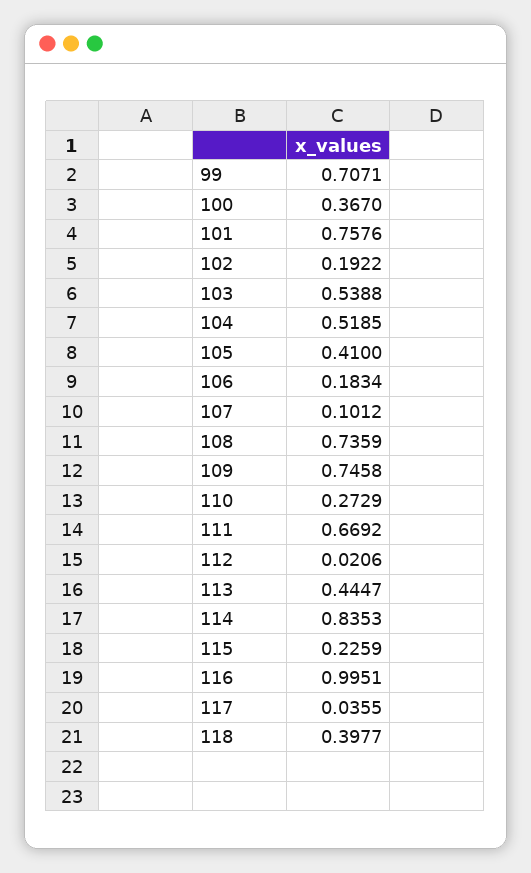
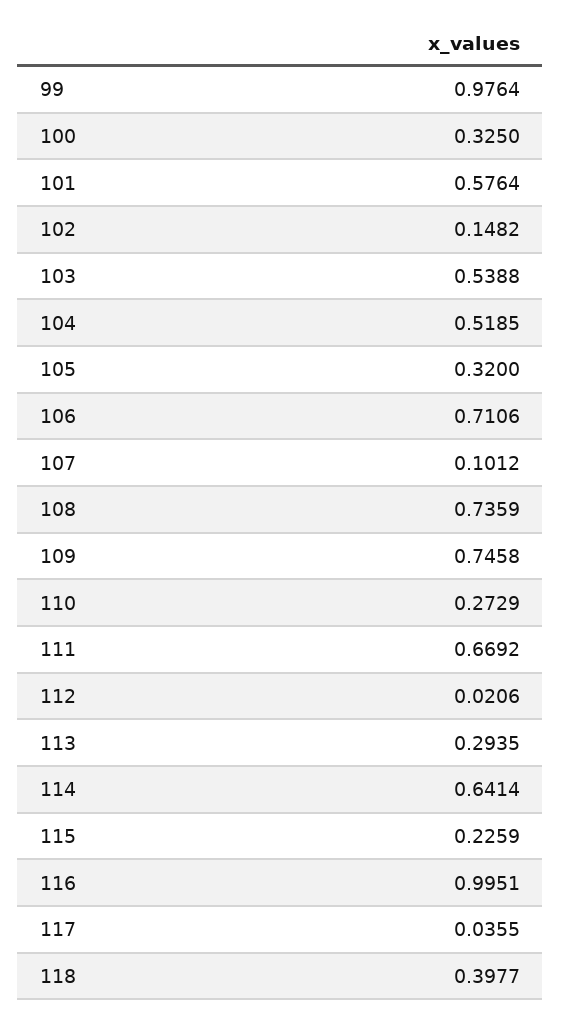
99: 0.7071 -> 0.9764
100: 0.367 -> 0.325
101: 0.7576 -> 0.5764
102: 0.1922 -> 0.1482
105: 0.41 -> 0.32
106: 0.1834 -> 0.7106
113: 0.4447 -> 0.2935
114: 0.8353 -> 0.6414

